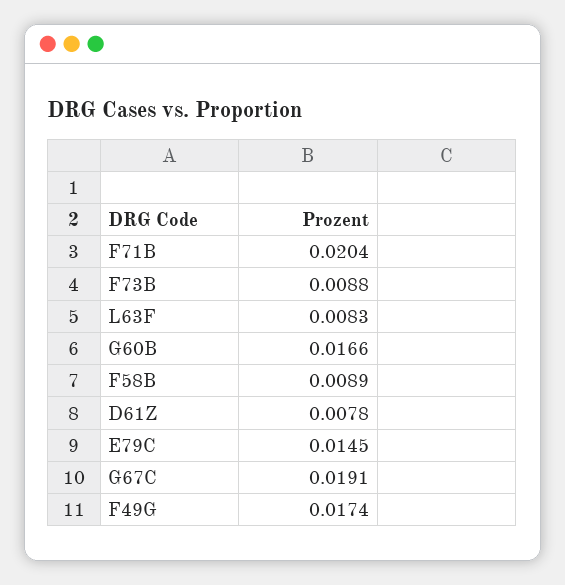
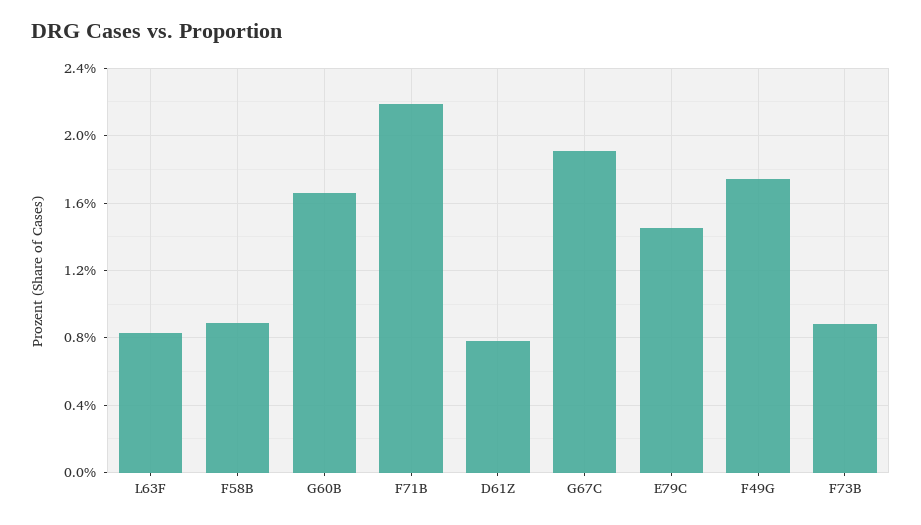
F71B: 0.0204 -> 0.022

